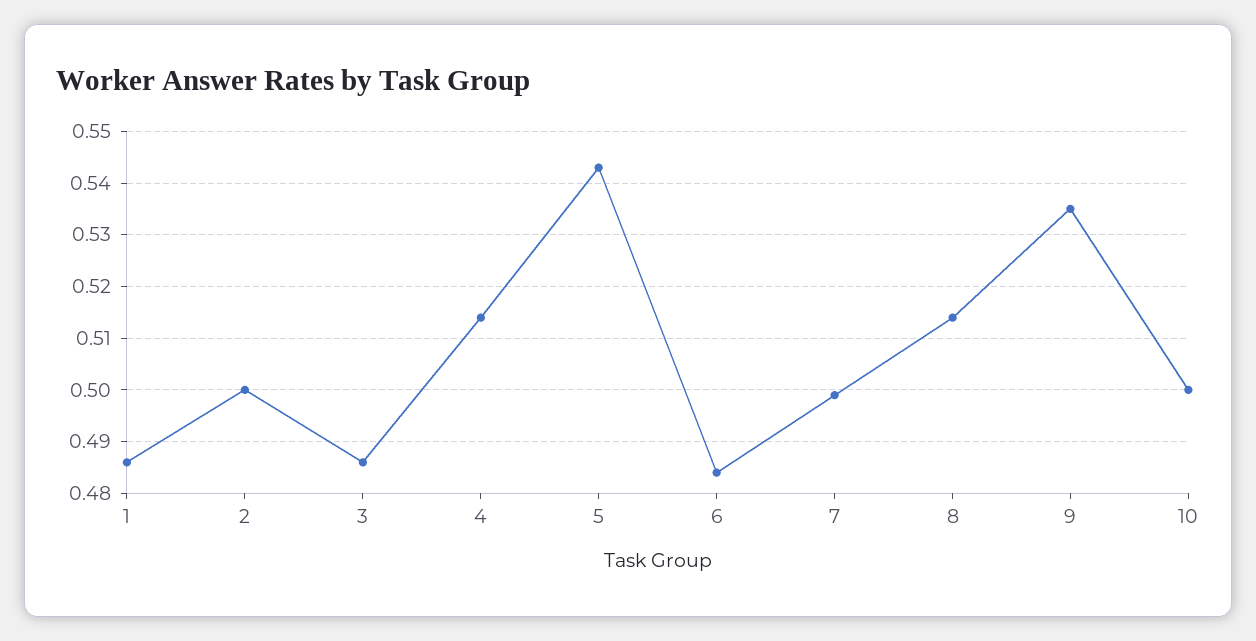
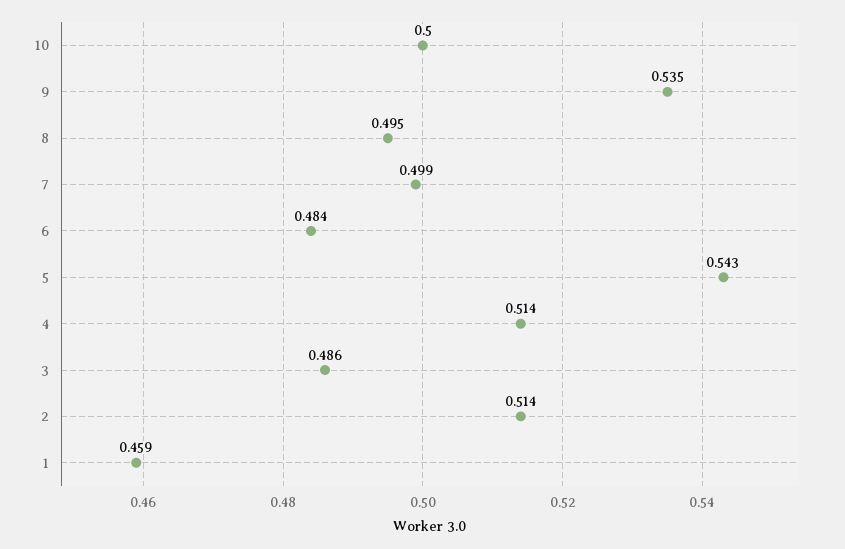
1: 0.485 -> 0.459
2: 0.5 -> 0.514
8: 0.515 -> 0.495

